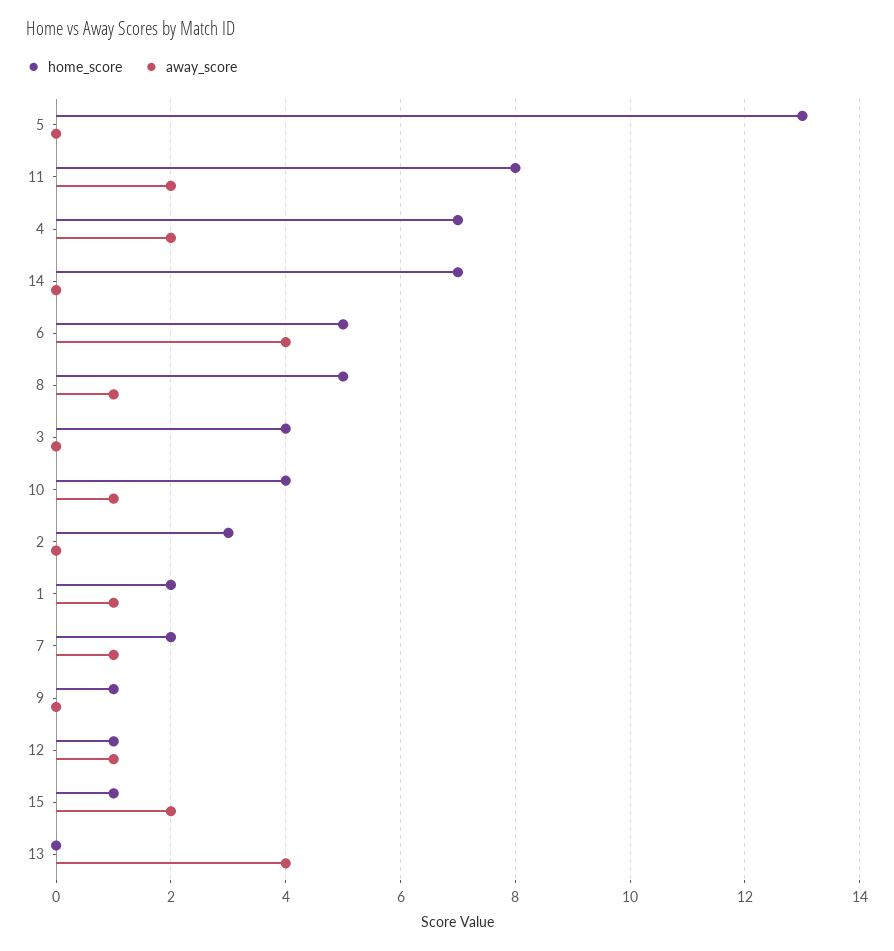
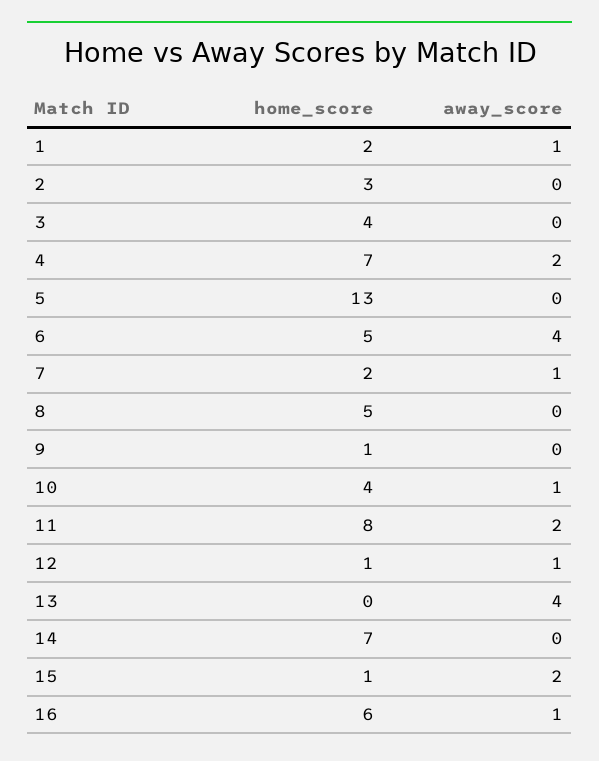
away_score, 8: 1 -> 0
home_score, 16: none -> 6
away_score, 16: none -> 1

